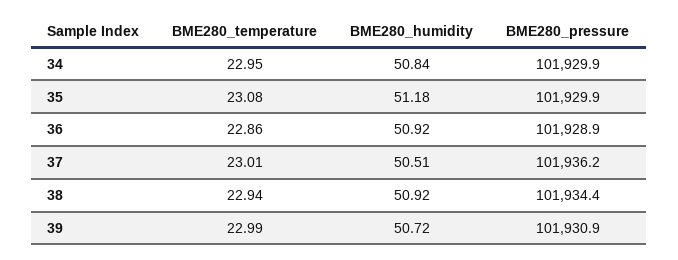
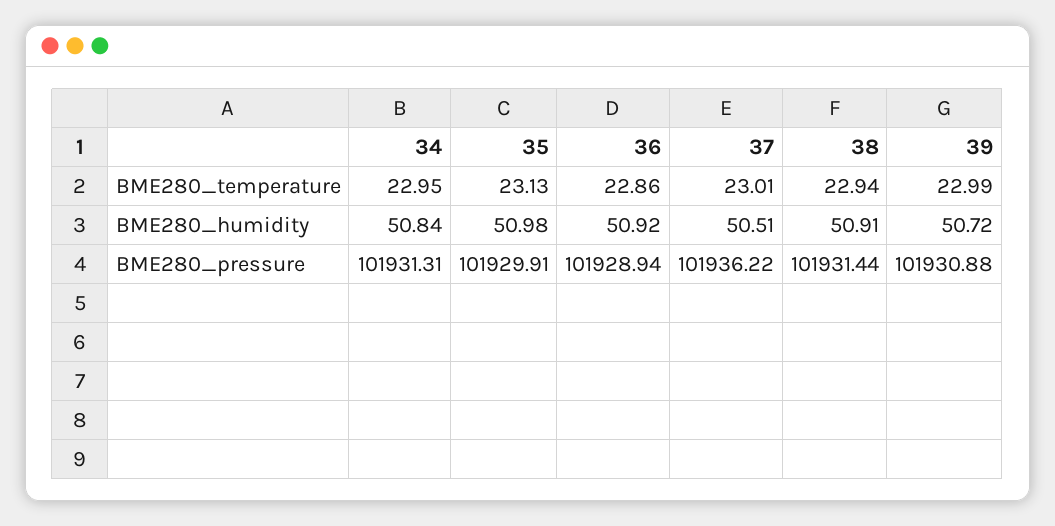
BME280_pressure, 34: 101929.9 -> 101931.31
BME280_temperature, 35: 23.08 -> 23.13
BME280_humidity, 35: 51.18 -> 50.98
BME280_humidity, 38: 50.92 -> 50.91
BME280_pressure, 38: 101934.4 -> 101931.44

